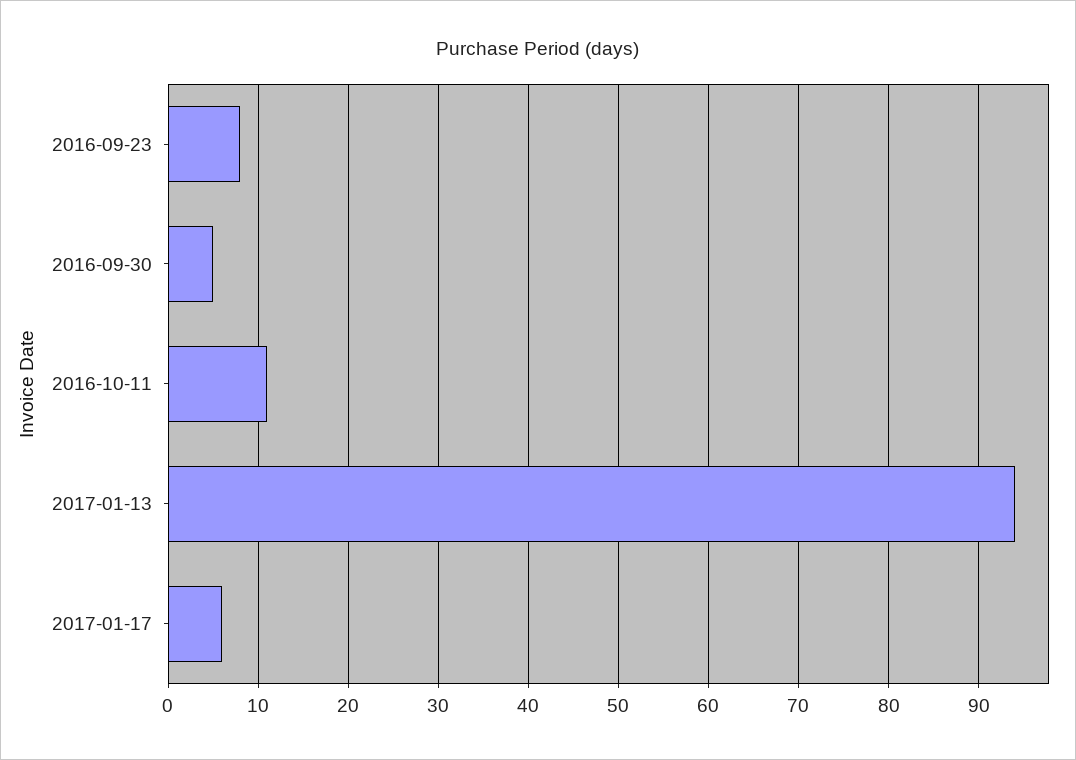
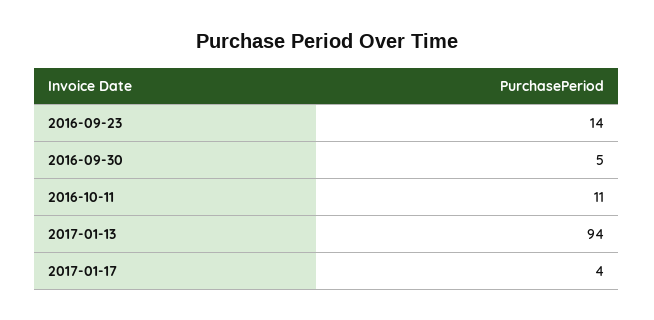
2016-09-23: 8 -> 14
2017-01-17: 6 -> 4

